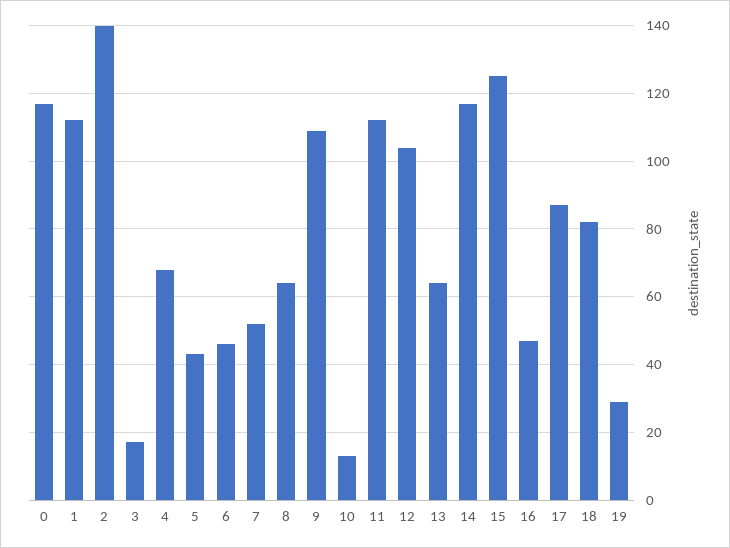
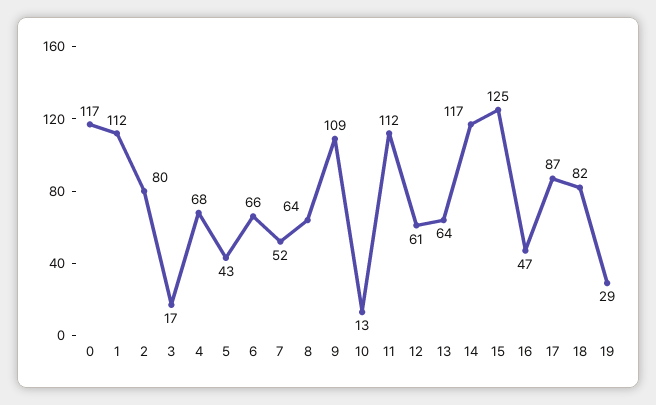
2: 140 -> 80
6: 45 -> 66
12: 105 -> 61

